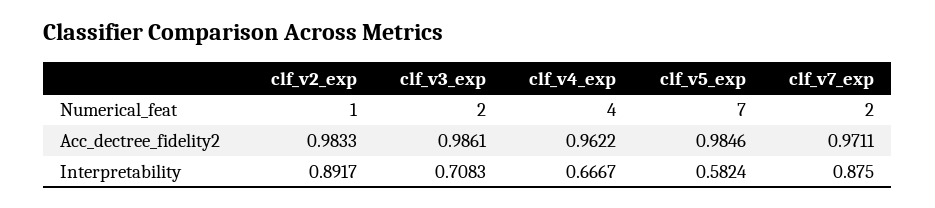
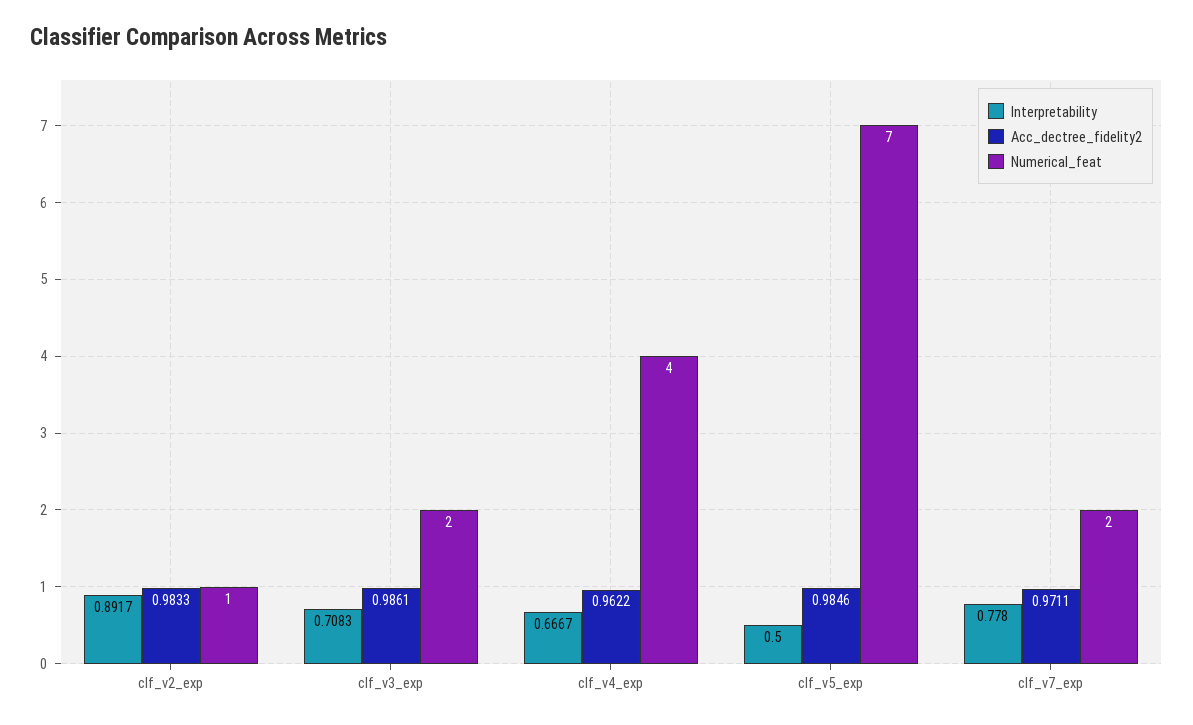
Interpretability, clf_v5_exp: 0.5824 -> 0.5
Interpretability, clf_v7_exp: 0.875 -> 0.778

